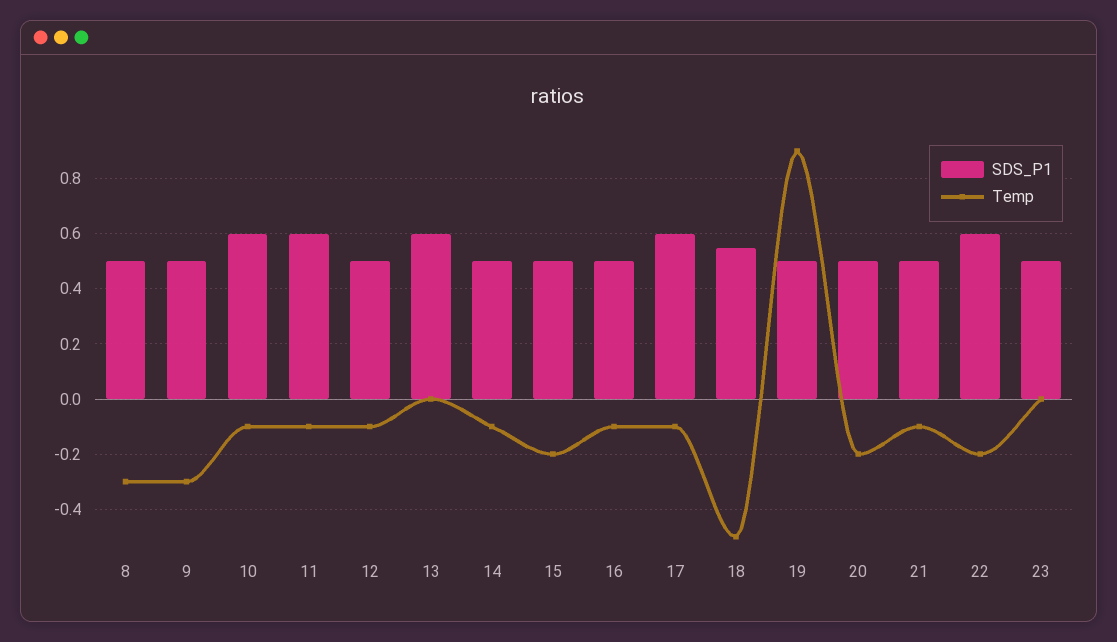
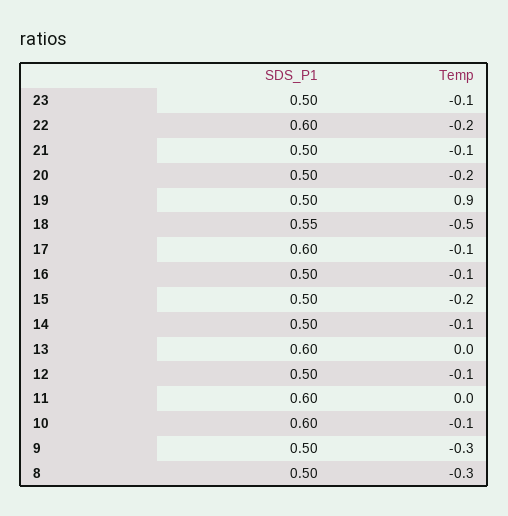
Temp, 11: -0.1 -> 0
Temp, 23: 0 -> -0.1

